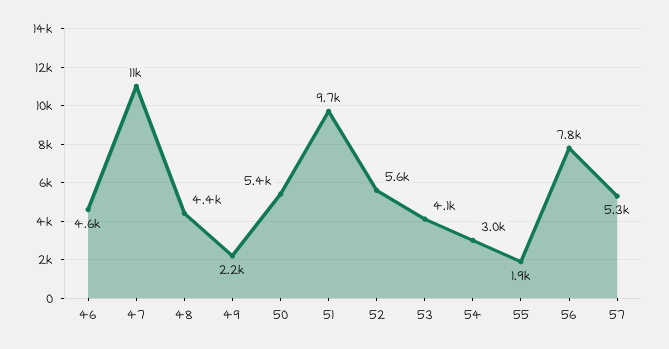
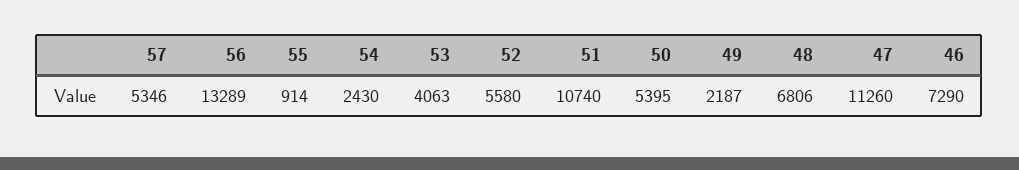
46: 4600 -> 7290
48: 4400 -> 6806
51: 9700 -> 10740
54: 3000 -> 2430
55: 1900 -> 914
56: 7800 -> 13289

